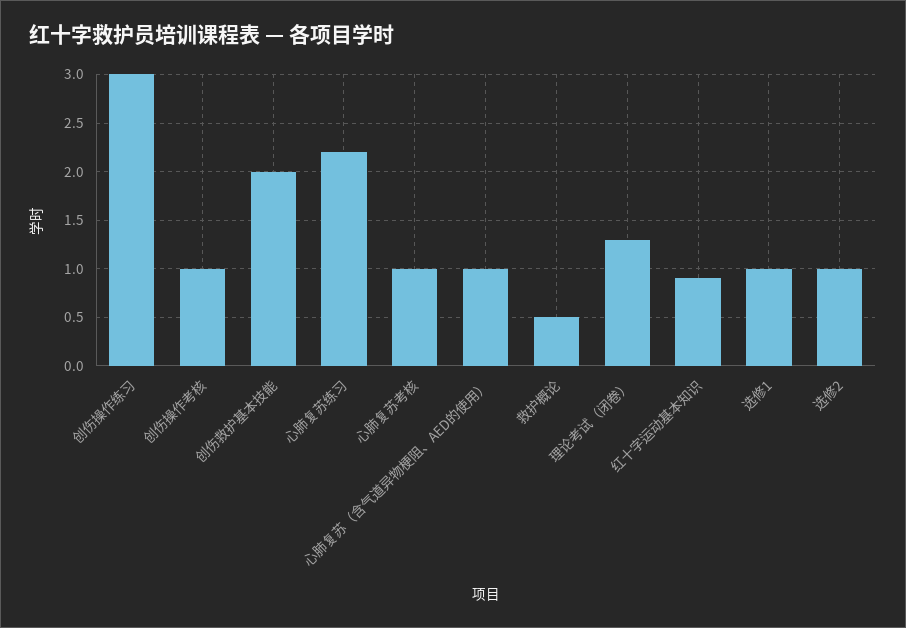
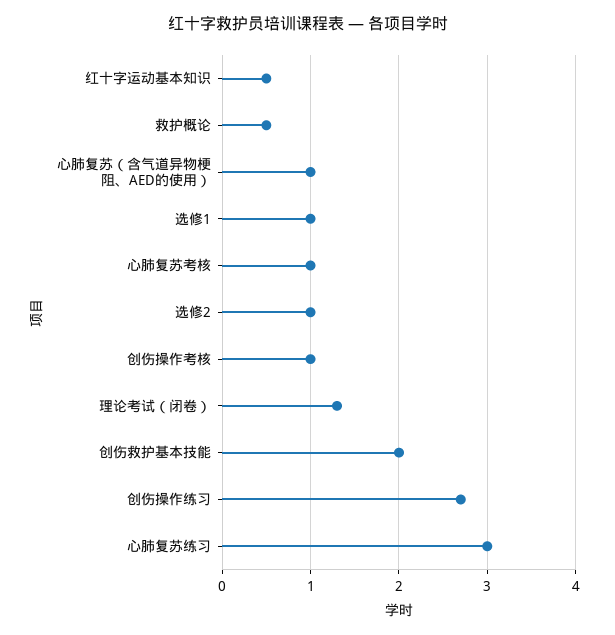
创伤操作练习: 3 -> 2.7
心肺复苏练习: 2.2 -> 3
红十字运动基本知识: 0.9 -> 0.5

